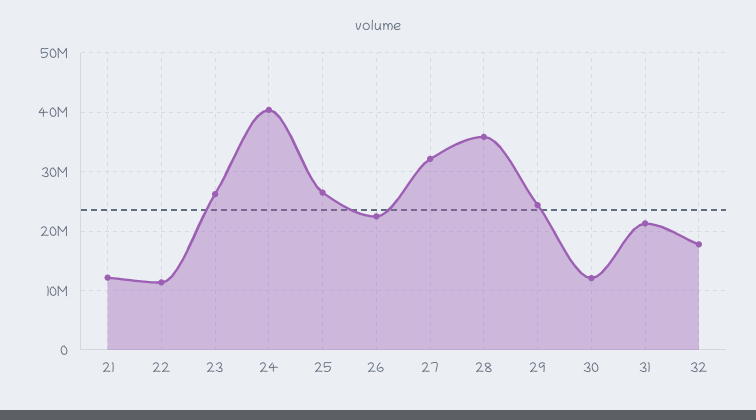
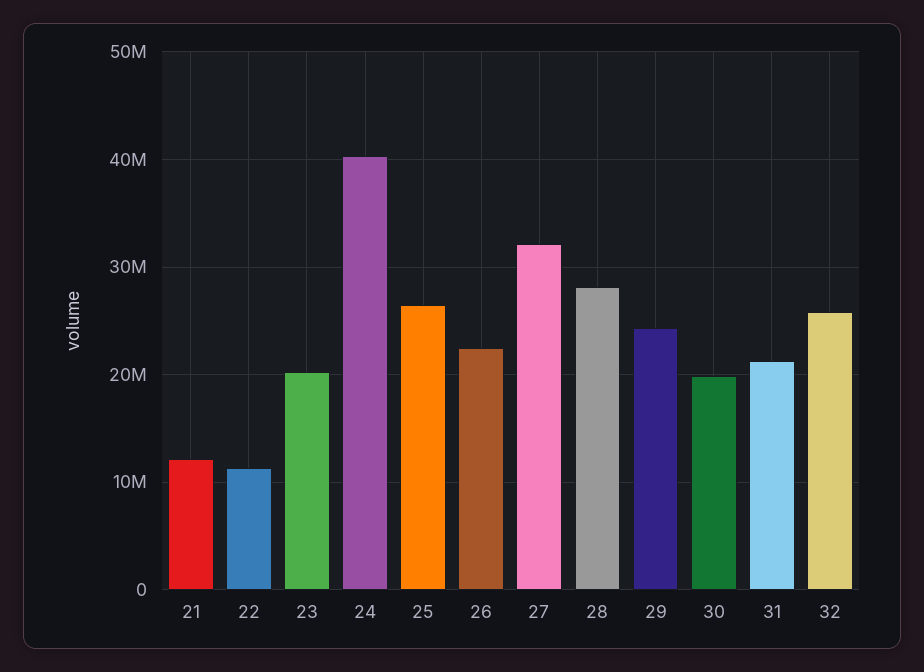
23: 26000000 -> 20000000
28: 36000000 -> 28000000
30: 12000000 -> 20000000
32: 18000000 -> 26000000

